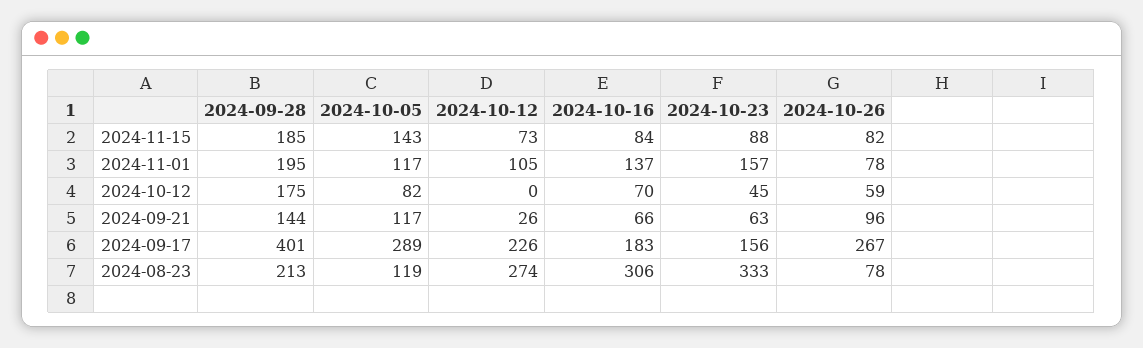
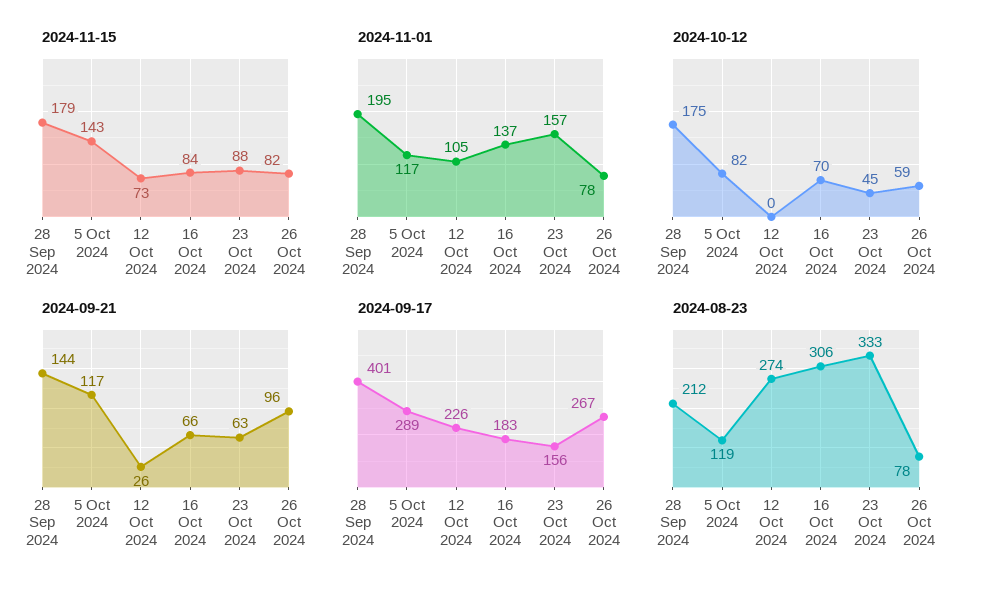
2024-11-15, 2024-09-28: 185 -> 179
2024-08-23, 2024-09-28: 213 -> 212

